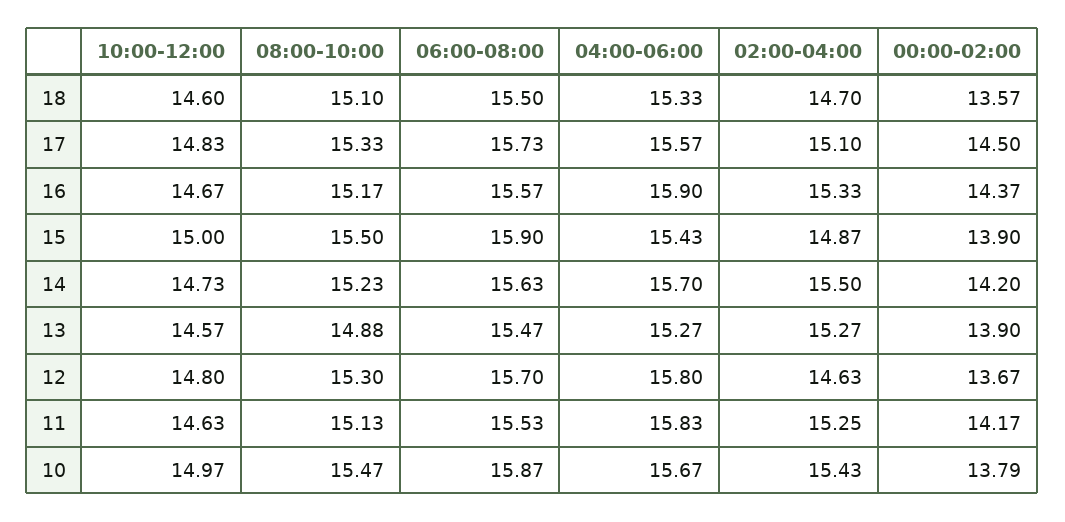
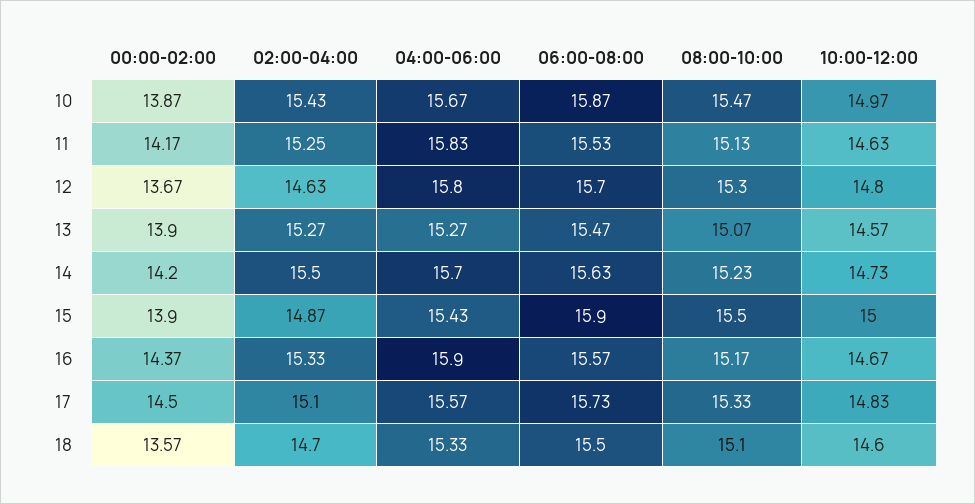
08:00-10:00, 13: 14.88 -> 15.07
00:00-02:00, 10: 13.79 -> 13.87

